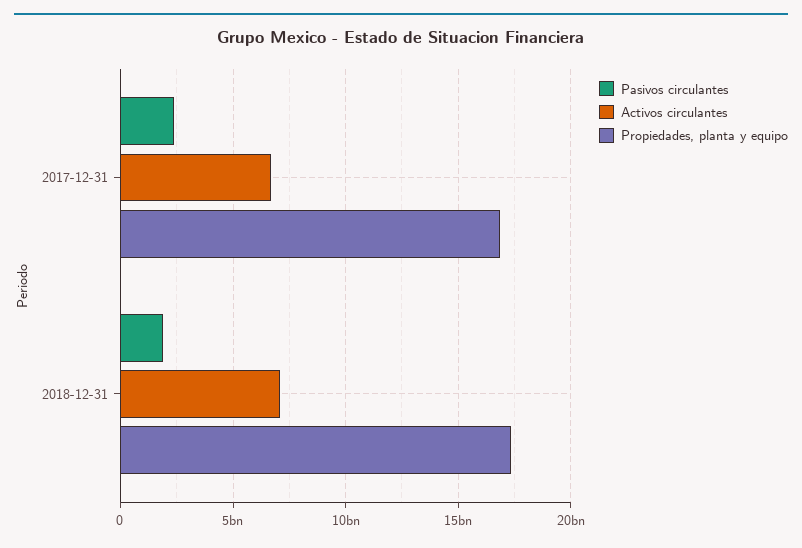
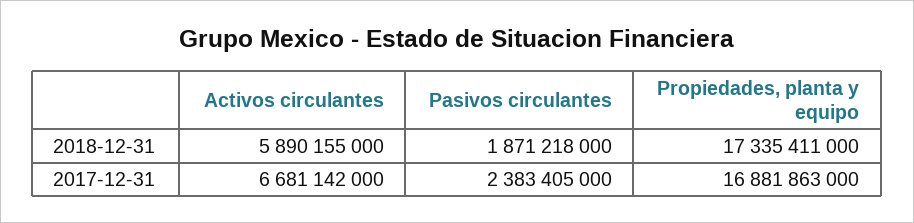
Activos circulantes, 2018-12-31: 7000000000 -> 5890155000

